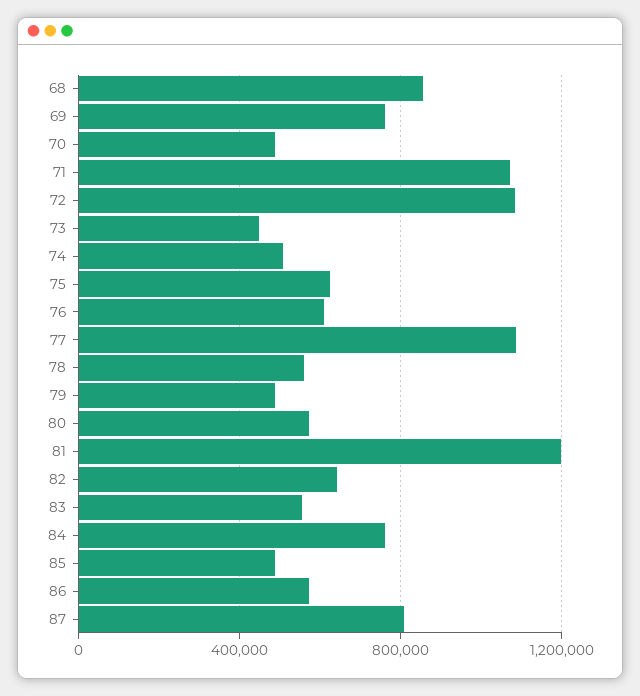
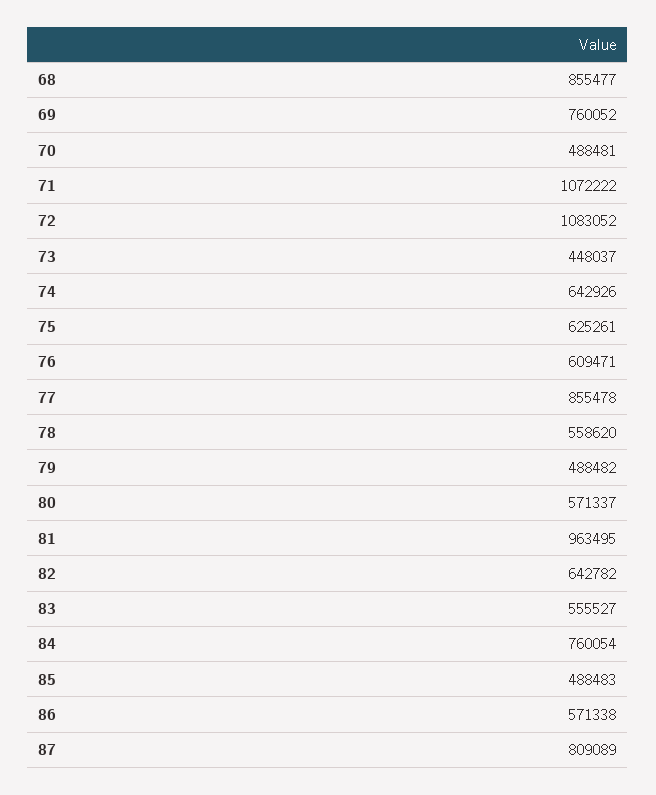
74: 500000 -> 642926
77: 1100000 -> 855478
81: 1200000 -> 963495

